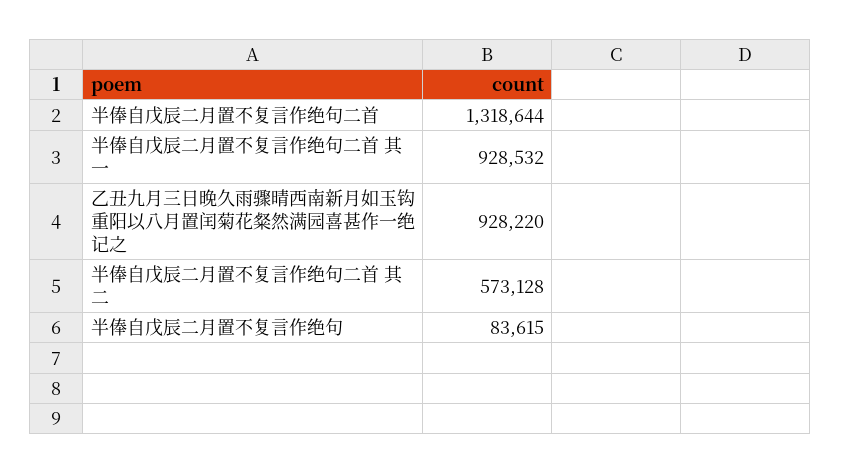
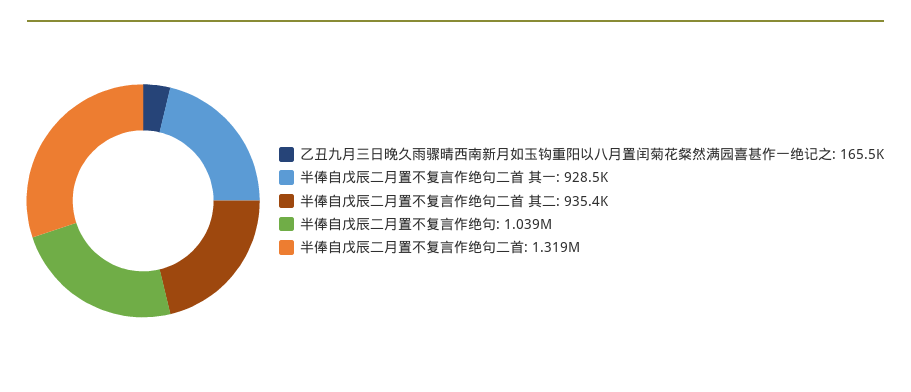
乙丑九月三日晚久雨骤晴西南新月如玉钩重阳以八月置闰菊花粲然满园喜甚作一绝记之: 928220 -> 165500
半俸自戊辰二月置不复言作绝句二首 其二: 573128 -> 935400
半俸自戊辰二月置不复言作绝句: 83615 -> 1039000

